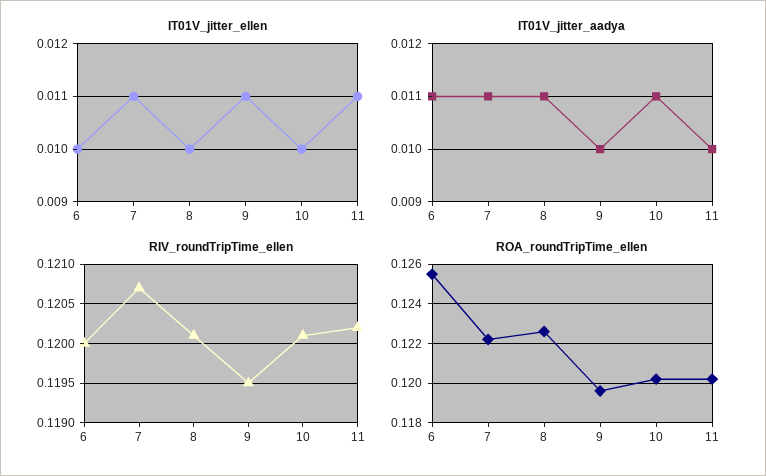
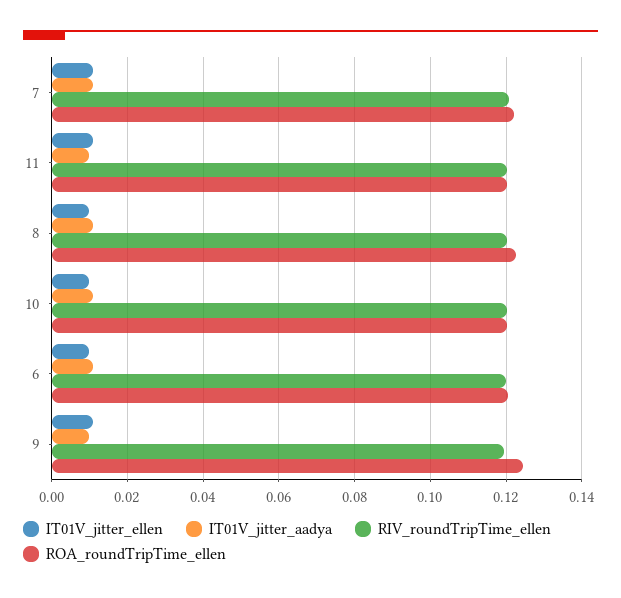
ROA_roundTripTime_ellen, 6: 0.1255 -> 0.12
ROA_roundTripTime_ellen, 9: 0.1195 -> 0.124

